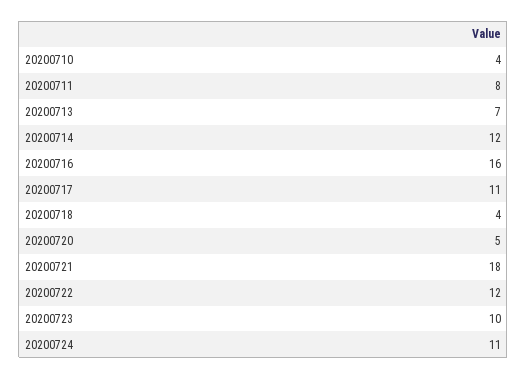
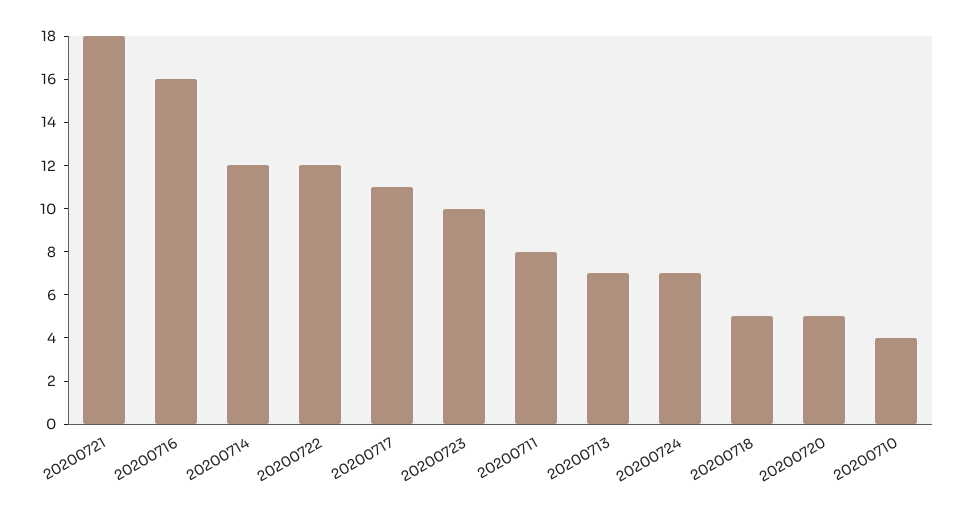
20200718: 4 -> 5
20200724: 11 -> 7

